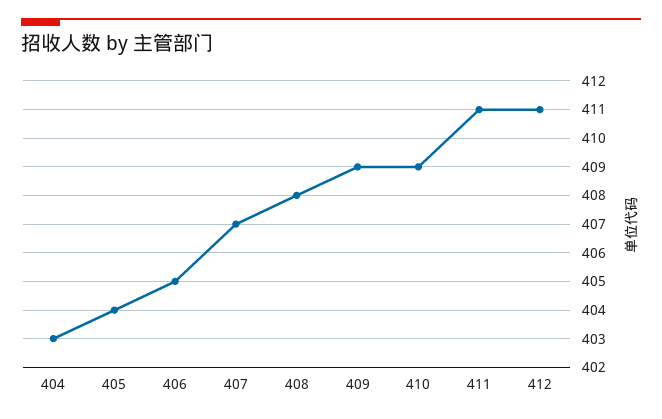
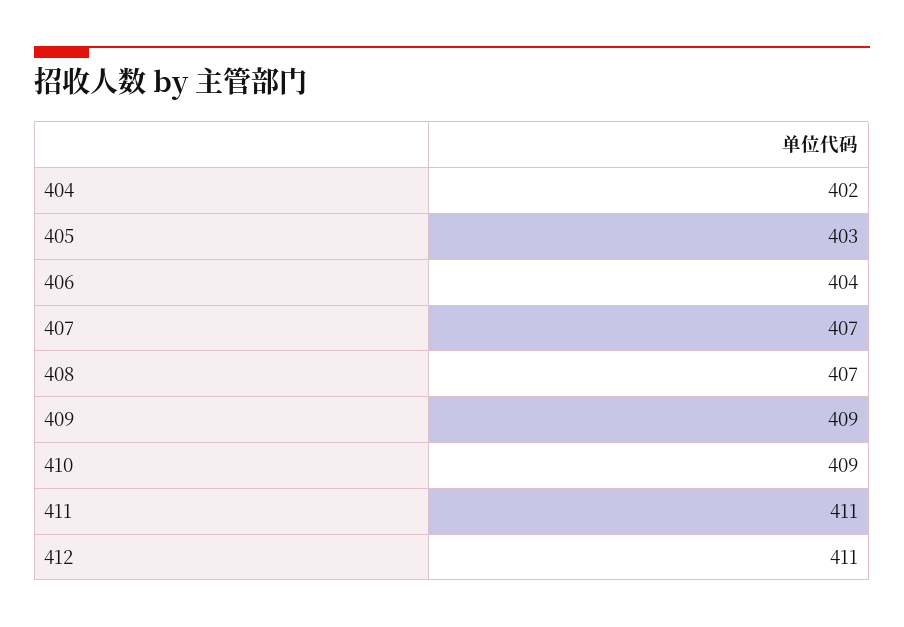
404: 403 -> 402
405: 404 -> 403
406: 405 -> 404
408: 408 -> 407

